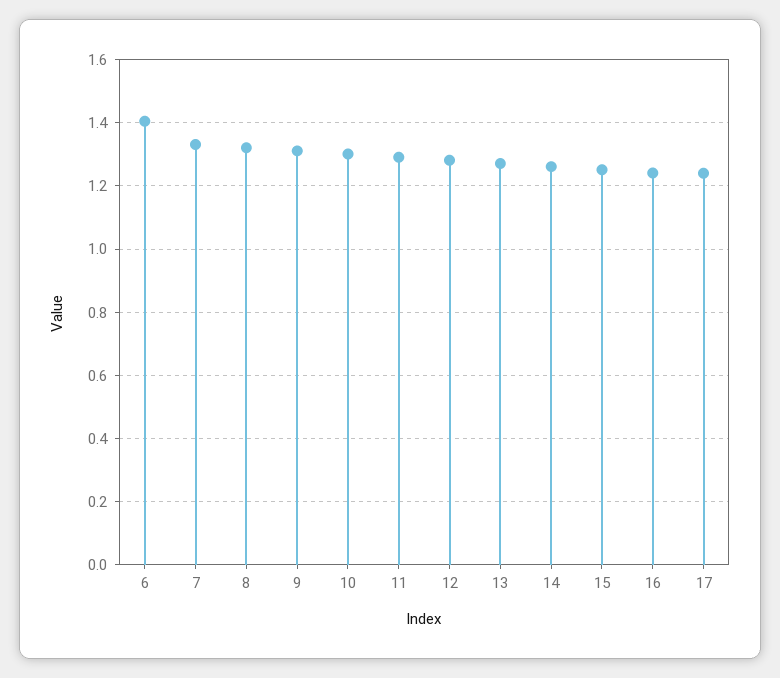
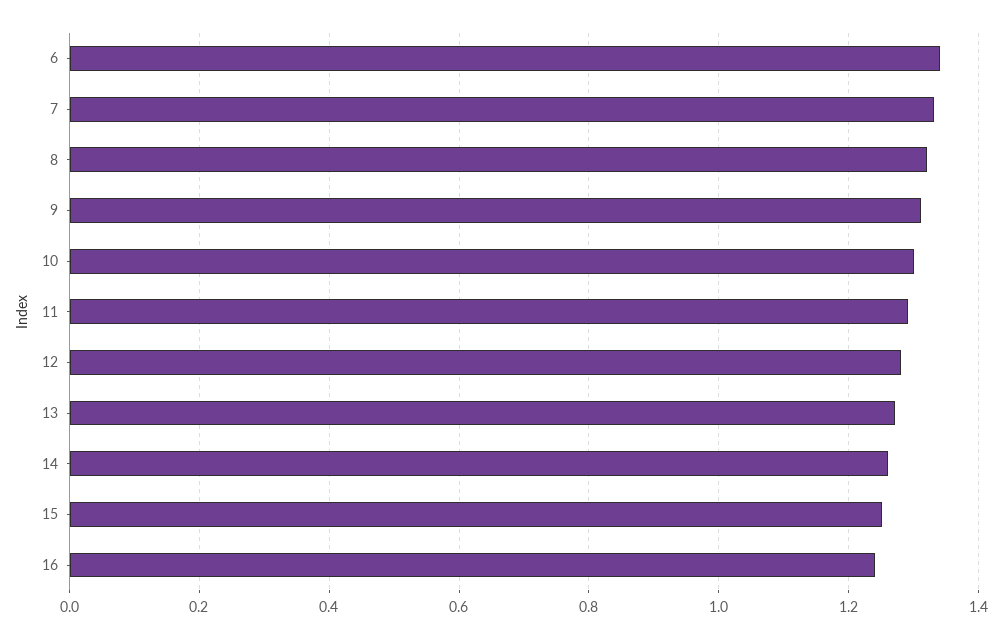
6: 1.4 -> 1.34
17: 1.24 -> none

